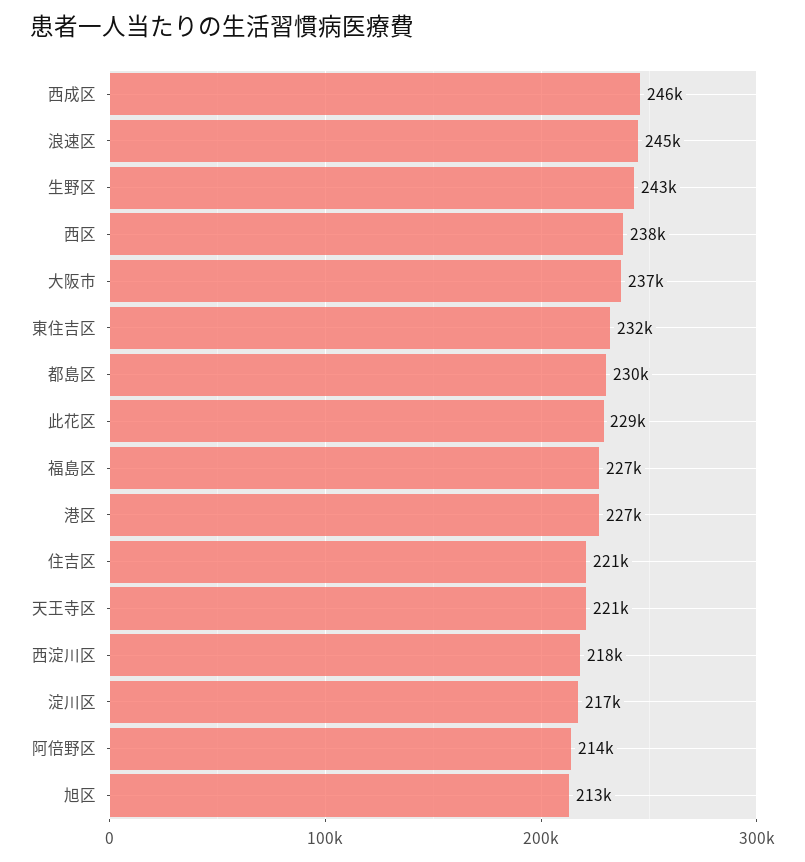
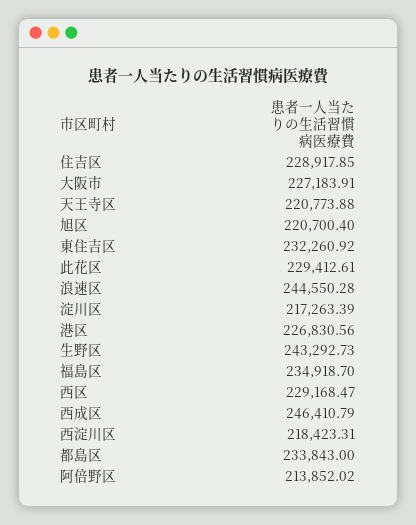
西区: 238000 -> 229168.47
大阪市: 237000 -> 227183.91
都島区: 230000 -> 233843
福島区: 227000 -> 234918.7
住吉区: 221000 -> 228917.85
旭区: 213000 -> 220700.4

